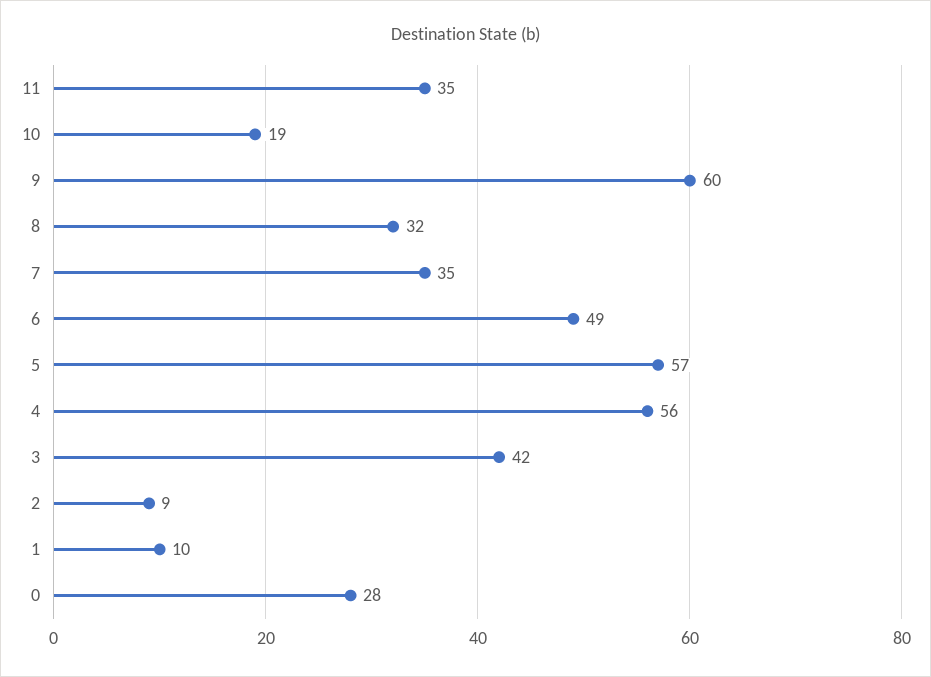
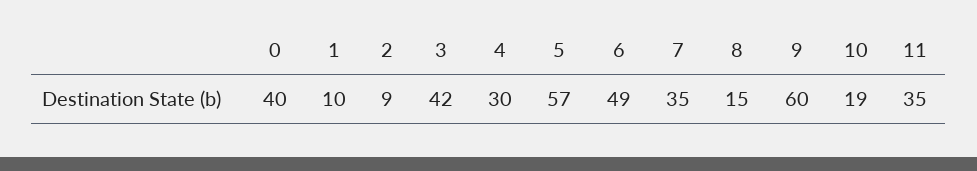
8: 32 -> 15
4: 56 -> 30
0: 28 -> 40

